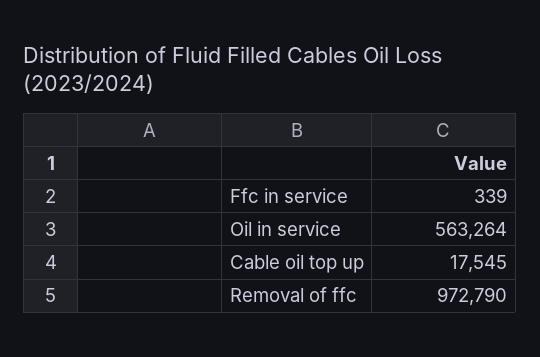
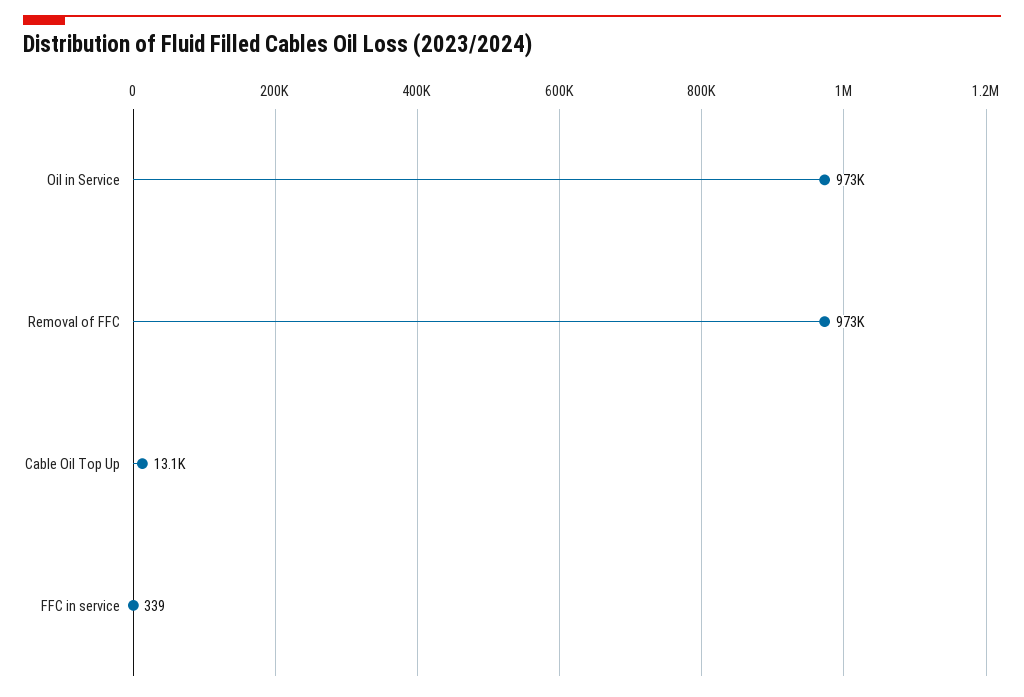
Oil in service: 563264 -> 973000
Cable oil top up: 17545 -> 13100

